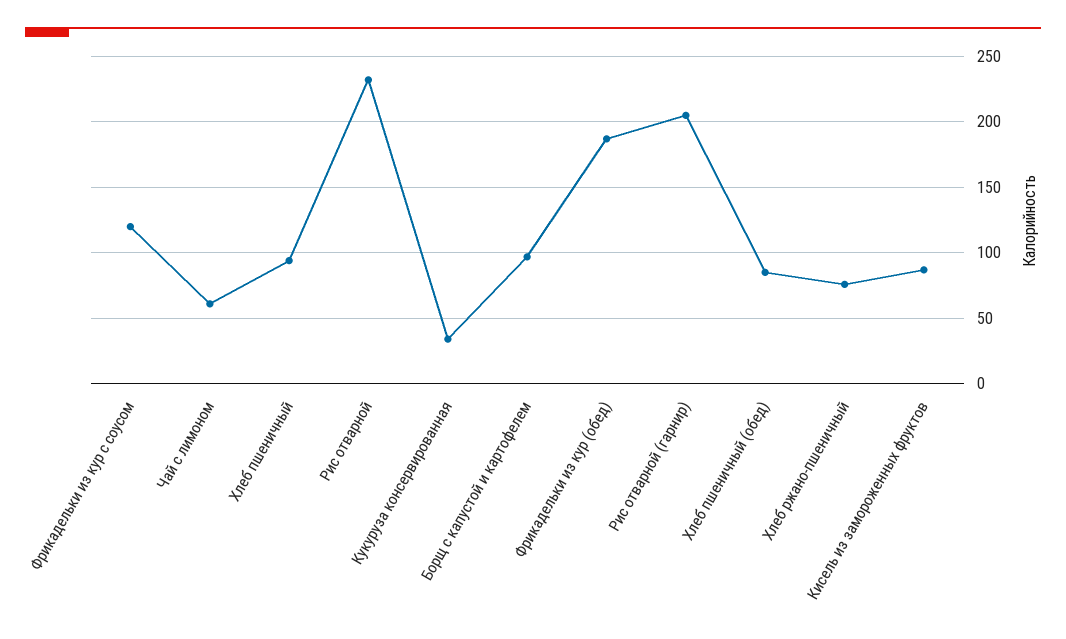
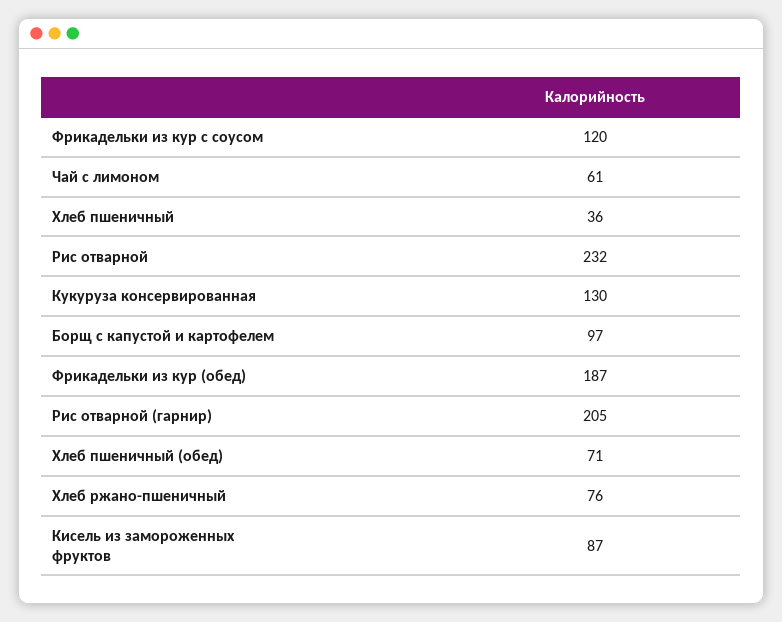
Хлеб пшеничный: 95 -> 36
Кукуруза консервированная: 35 -> 130
Хлеб пшеничный (обед): 85 -> 71

